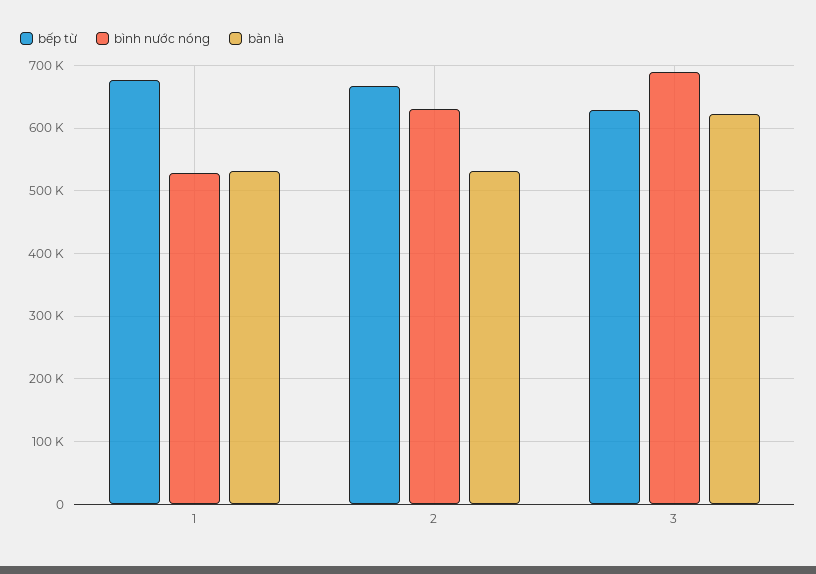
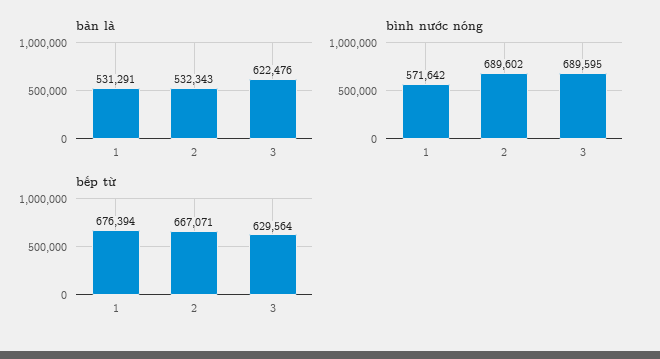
bình nước nóng, 1: 530000 -> 571642
bình nước nóng, 2: 630000 -> 689602

